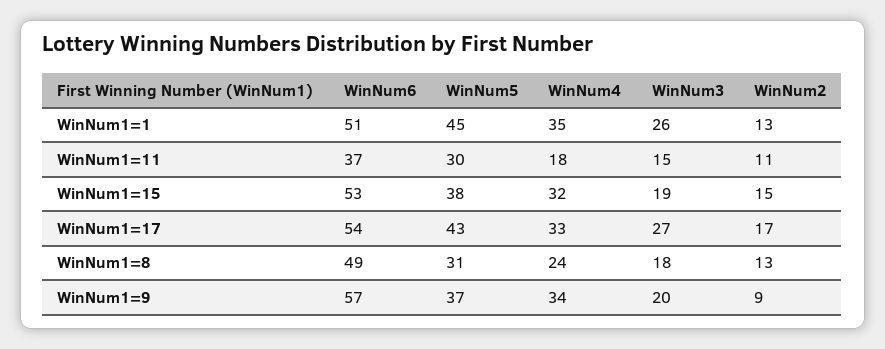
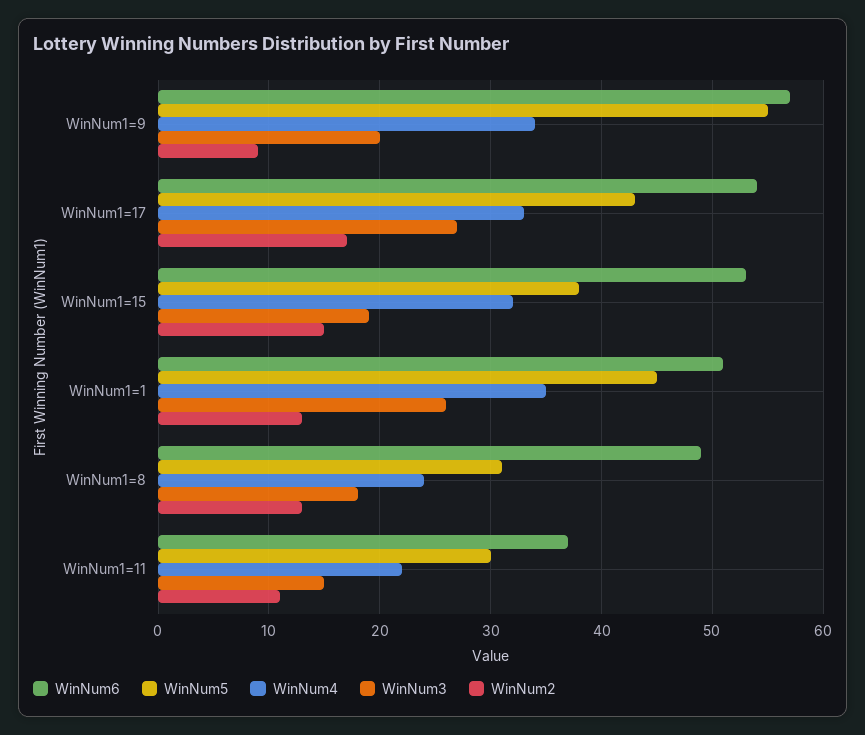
WinNum4, WinNum1=11: 18 -> 22
WinNum5, WinNum1=9: 37 -> 55

